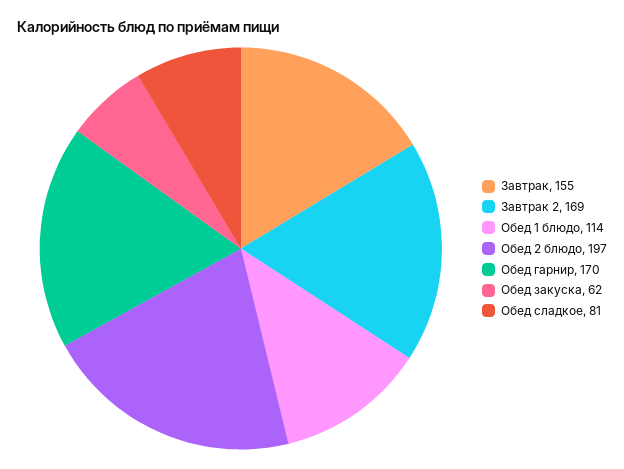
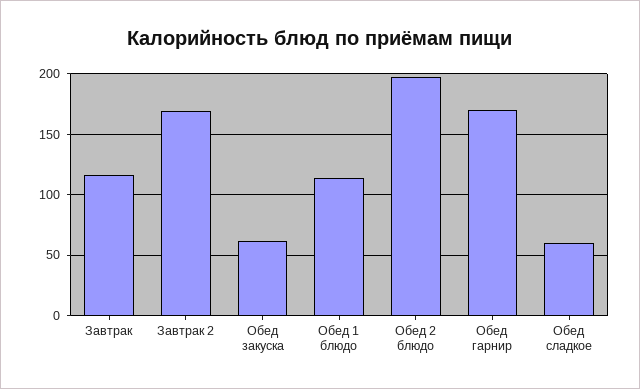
Завтрак: 155 -> 115
Обед сладкое: 81 -> 60

